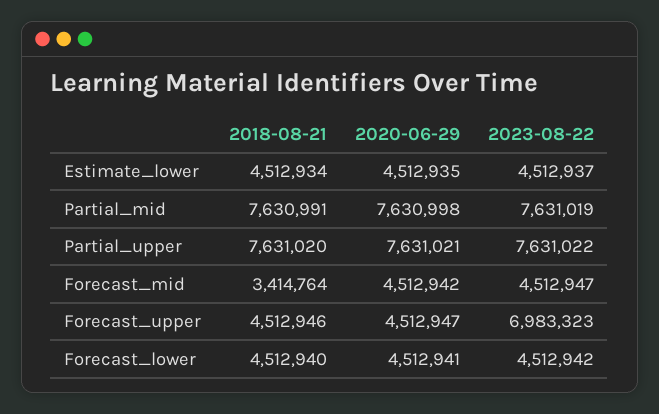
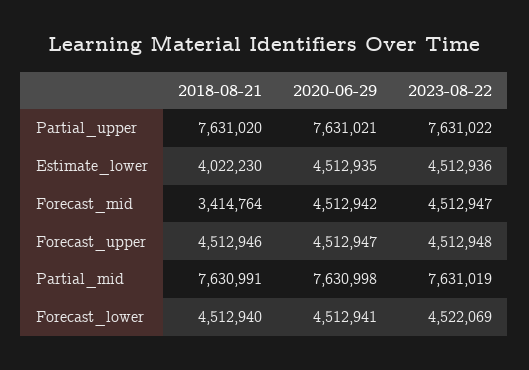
2018-08-21, Estimate_lower: 4512934 -> 4022230
2023-08-22, Estimate_lower: 4512937 -> 4512936
2023-08-22, Forecast_upper: 6983323 -> 4512948
2023-08-22, Forecast_lower: 4512942 -> 4522069

